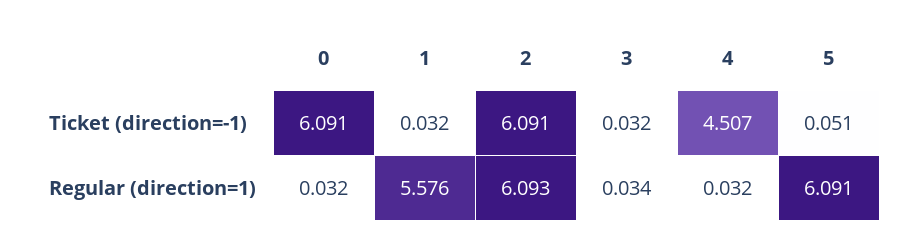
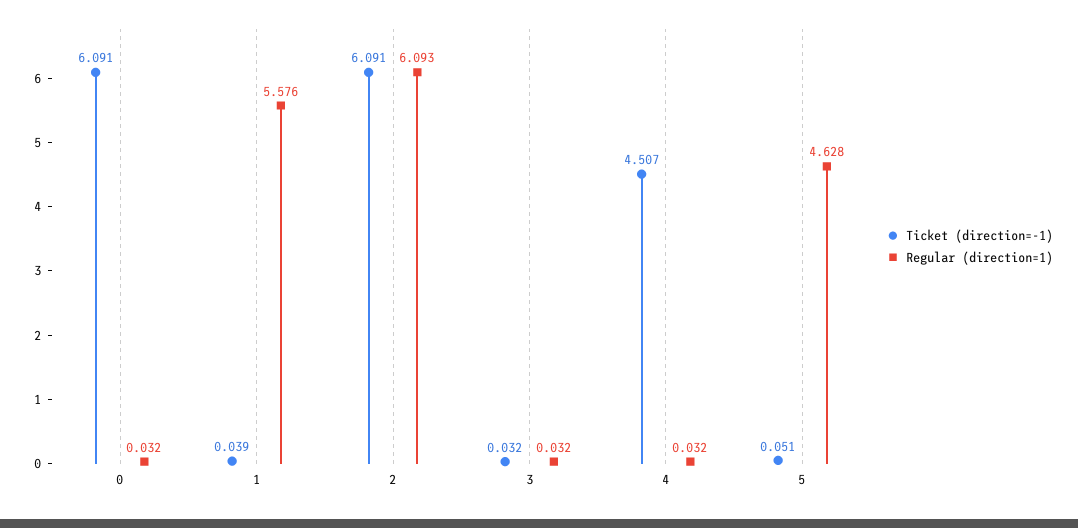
Ticket (direction=-1), 1: 0.032 -> 0.039
Regular (direction=1), 3: 0.034 -> 0.032
Regular (direction=1), 5: 6.091 -> 4.628

